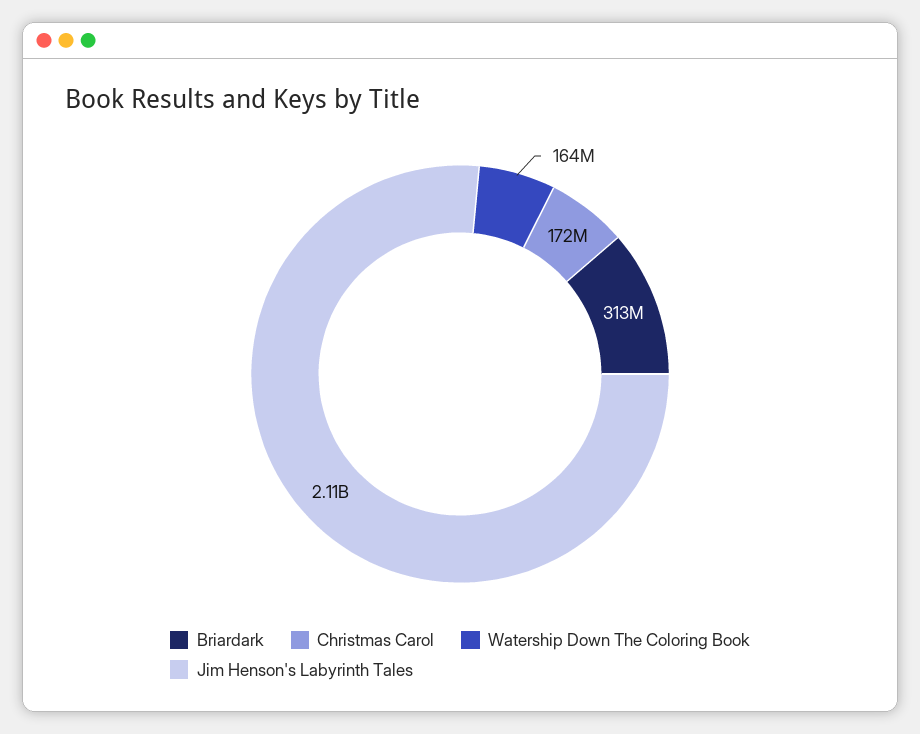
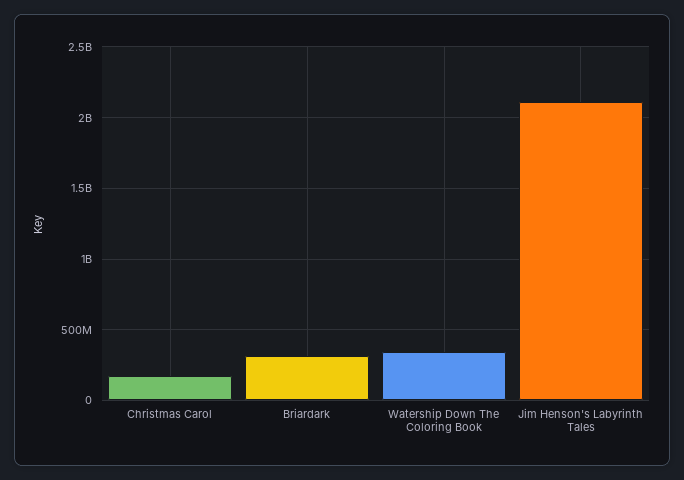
Watership Down The Coloring Book: 164000000 -> 350000000

